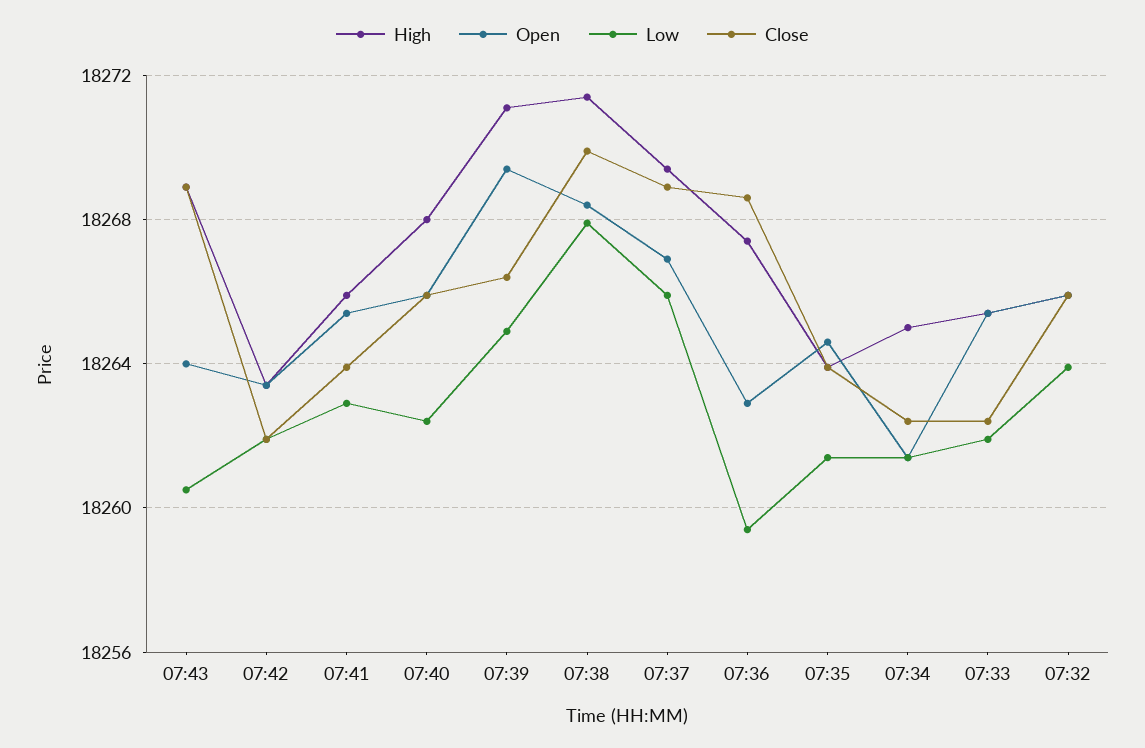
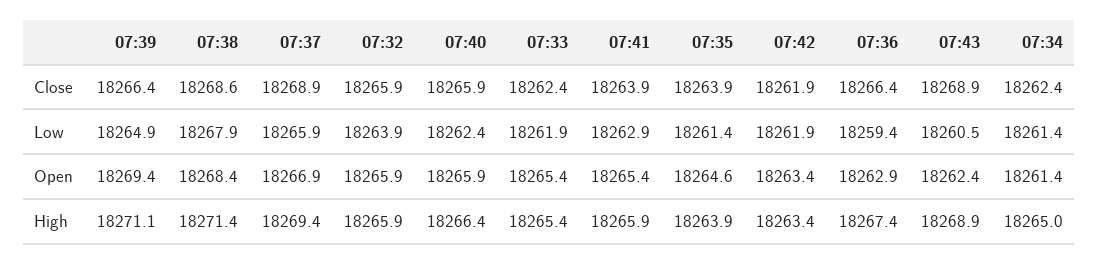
Open, 07:43: 18264 -> 18262.4
High, 07:40: 18268 -> 18266.4
Close, 07:38: 18270 -> 18268.6
Close, 07:36: 18268.5 -> 18266.4

